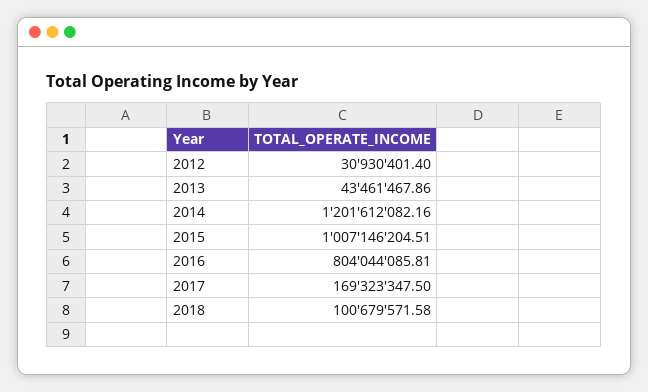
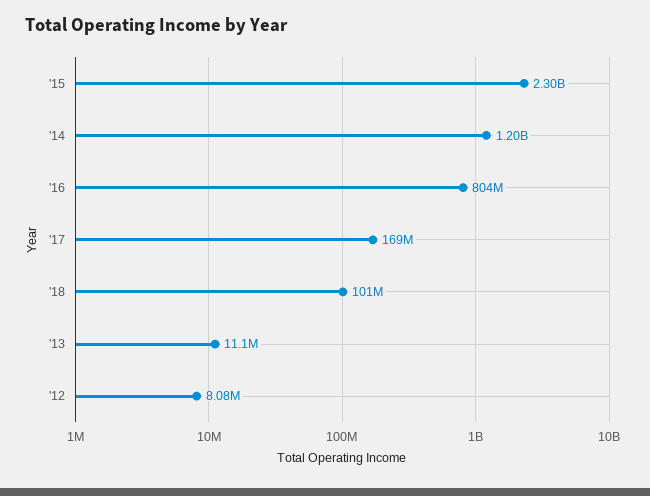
2012: 30930401.4 -> 8080000
2013: 43461467.86 -> 11100000
2015: 1007146204.51 -> 2300000000

